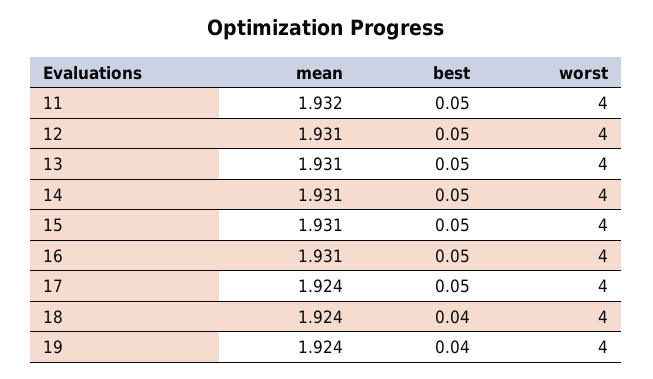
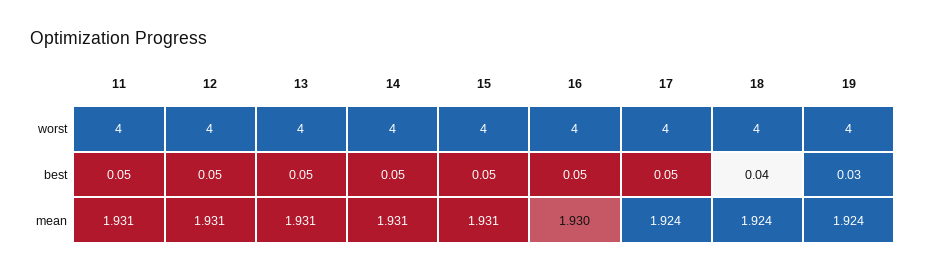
mean, 11: 1.932 -> 1.931
mean, 16: 1.931 -> 1.93
best, 19: 0.04 -> 0.03

